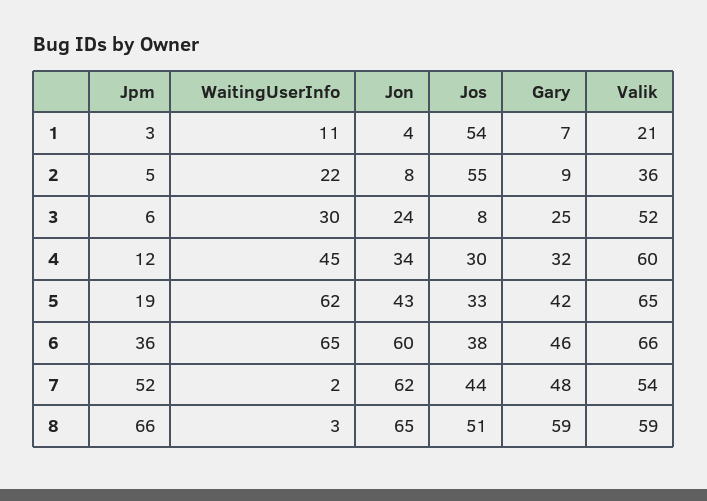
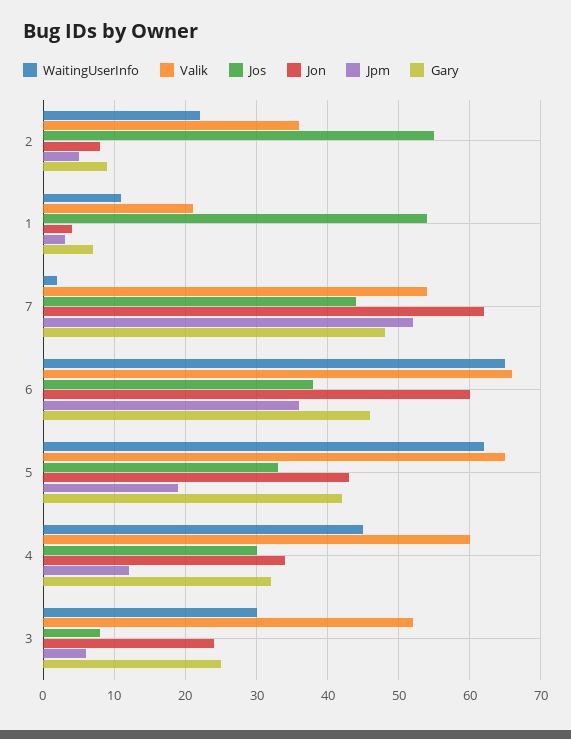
Jpm, 8: 66 -> none
WaitingUserInfo, 8: 3 -> none
Jon, 8: 65 -> none
Jos, 8: 51 -> none
Gary, 8: 59 -> none
Valik, 8: 59 -> none

